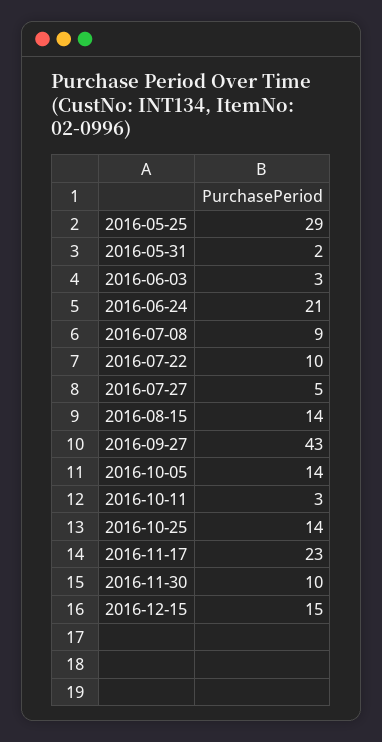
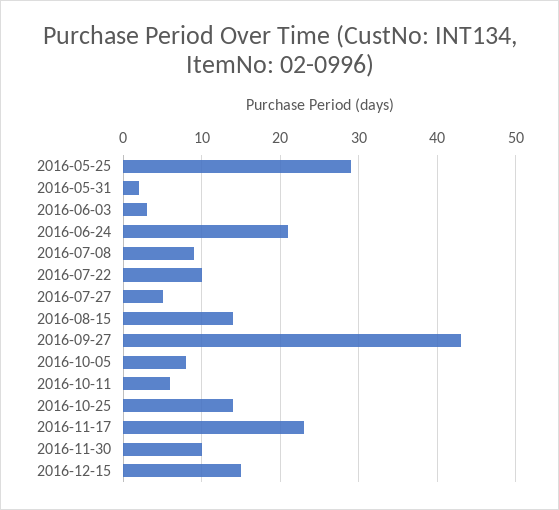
2016-10-05: 14 -> 8
2016-10-11: 3 -> 6

